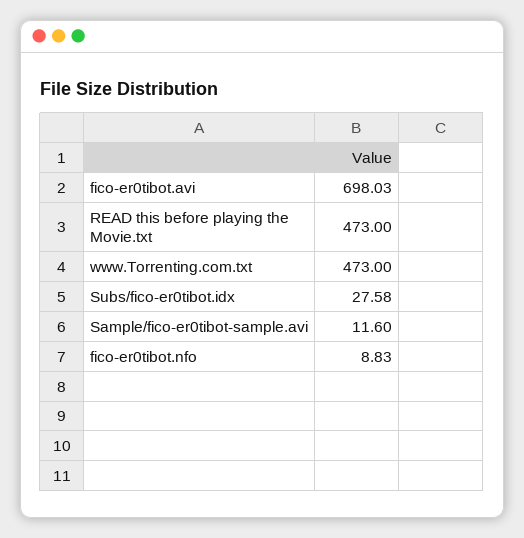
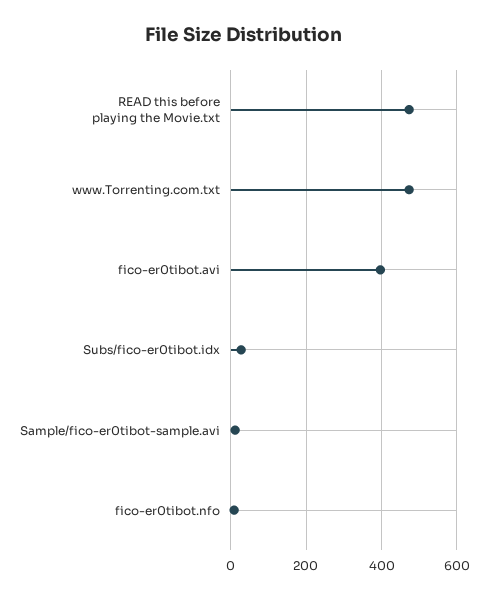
fico-er0tibot.avi: 698.03 -> 400

